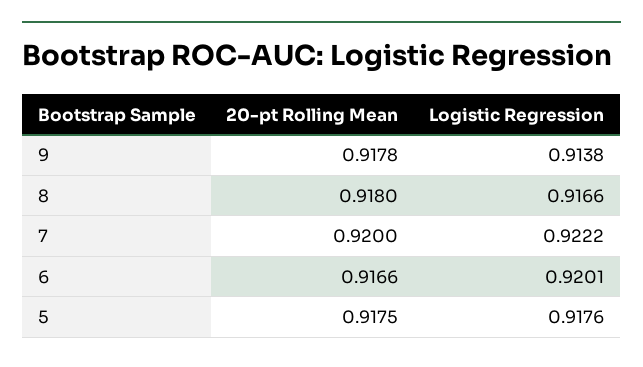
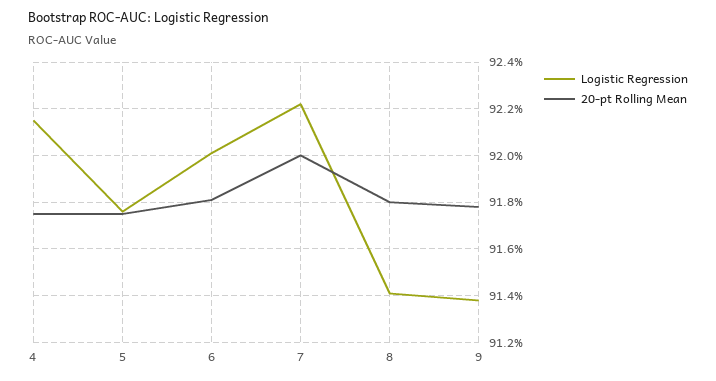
Logistic Regression, 8: 0.9166 -> 0.914
20-pt Rolling Mean, 6: 0.9166 -> 0.918
Logistic Regression, 4: none -> 0.9215
20-pt Rolling Mean, 4: none -> 0.9175

